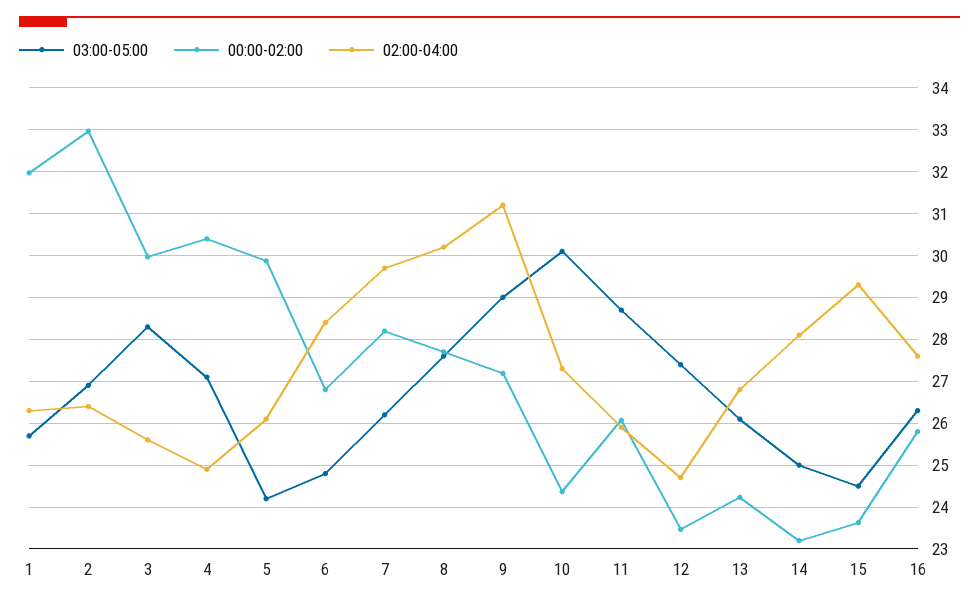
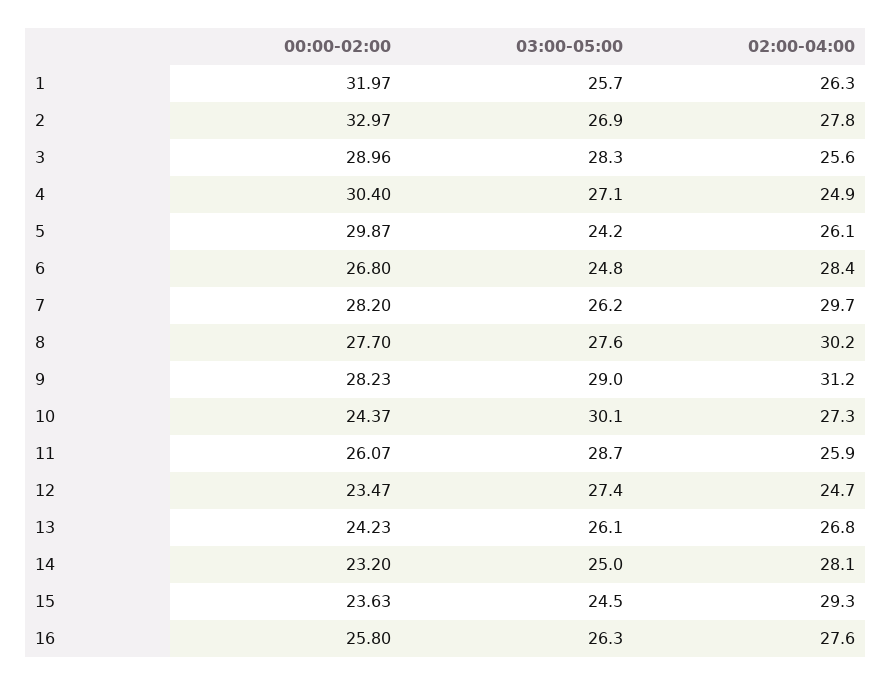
02:00-04:00, 2: 26.4 -> 27.8
00:00-02:00, 3: 30 -> 28.96
00:00-02:00, 9: 27.2 -> 28.23

